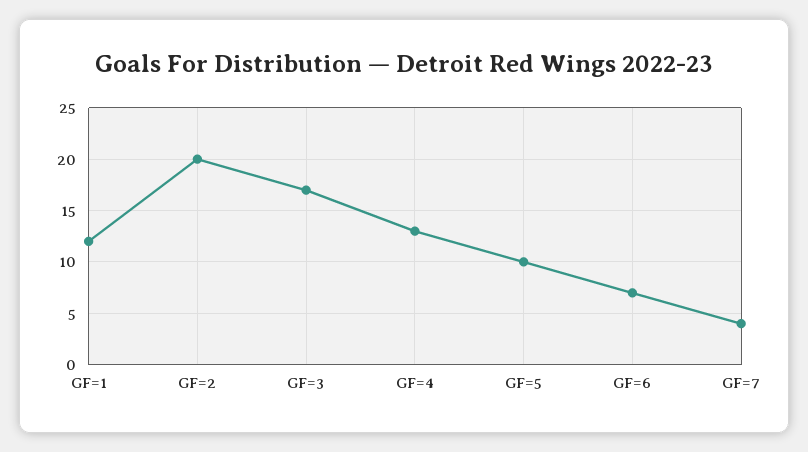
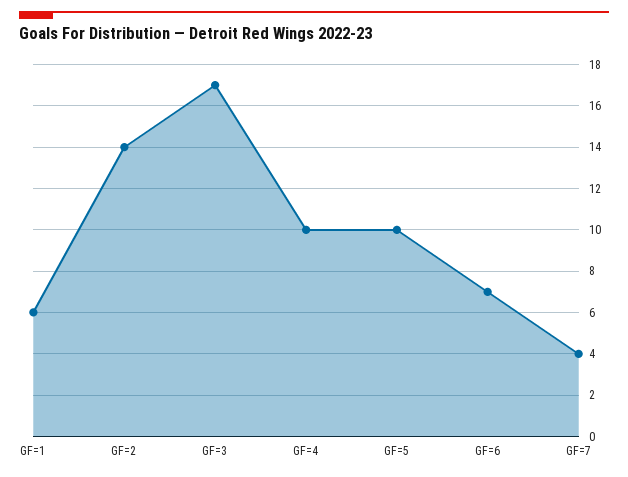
GF=1: 12 -> 6
GF=2: 20 -> 14
GF=4: 13 -> 10

